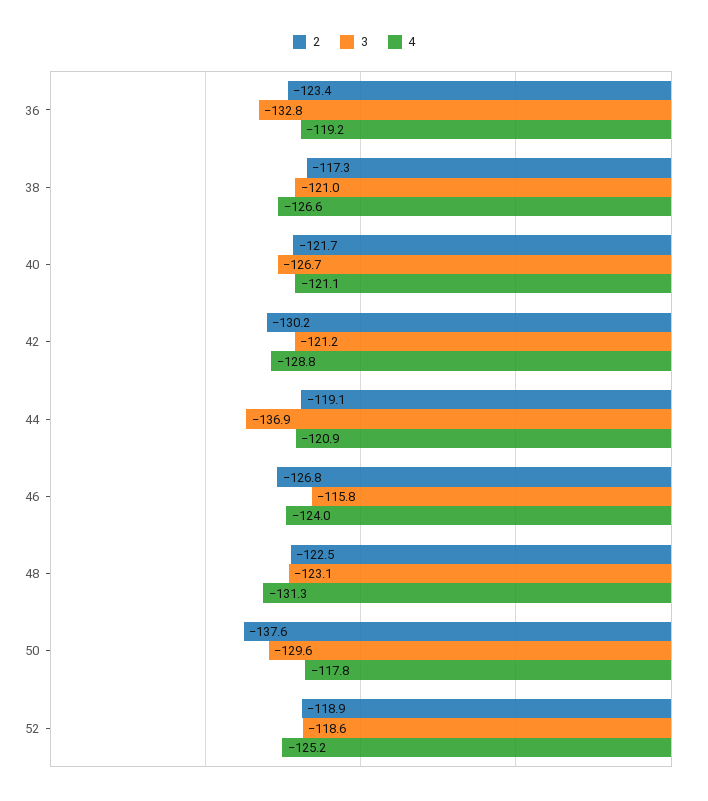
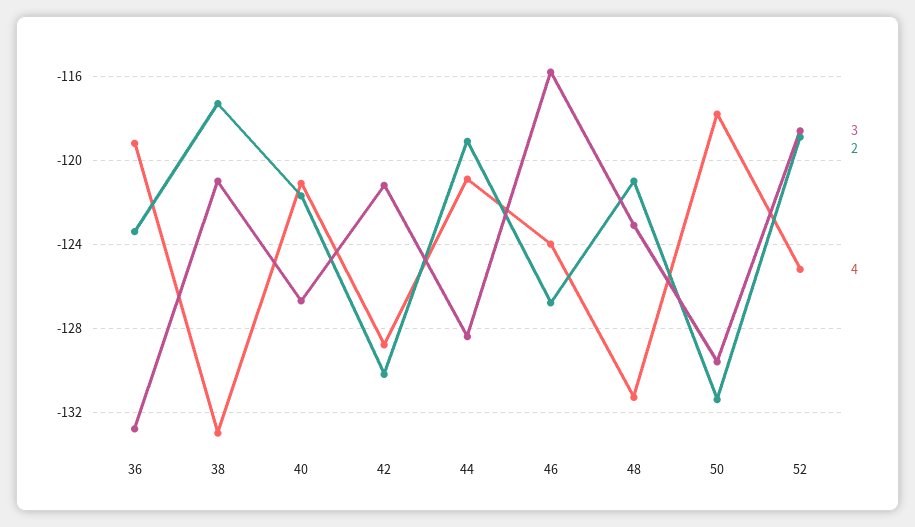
4, 38: -126.6 -> -133
3, 44: -136.9 -> -128.5
2, 48: -122.5 -> -121
2, 50: -137.6 -> -131.5

